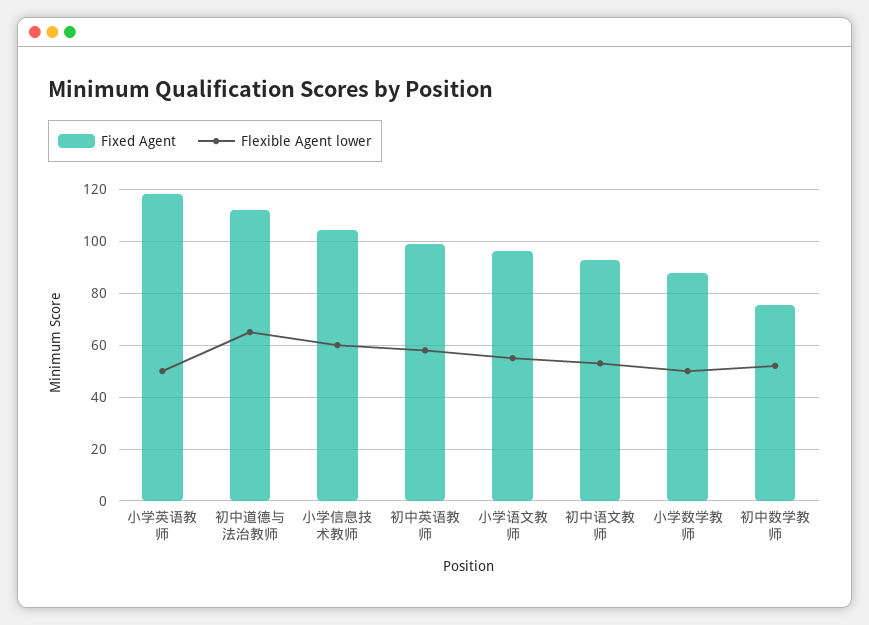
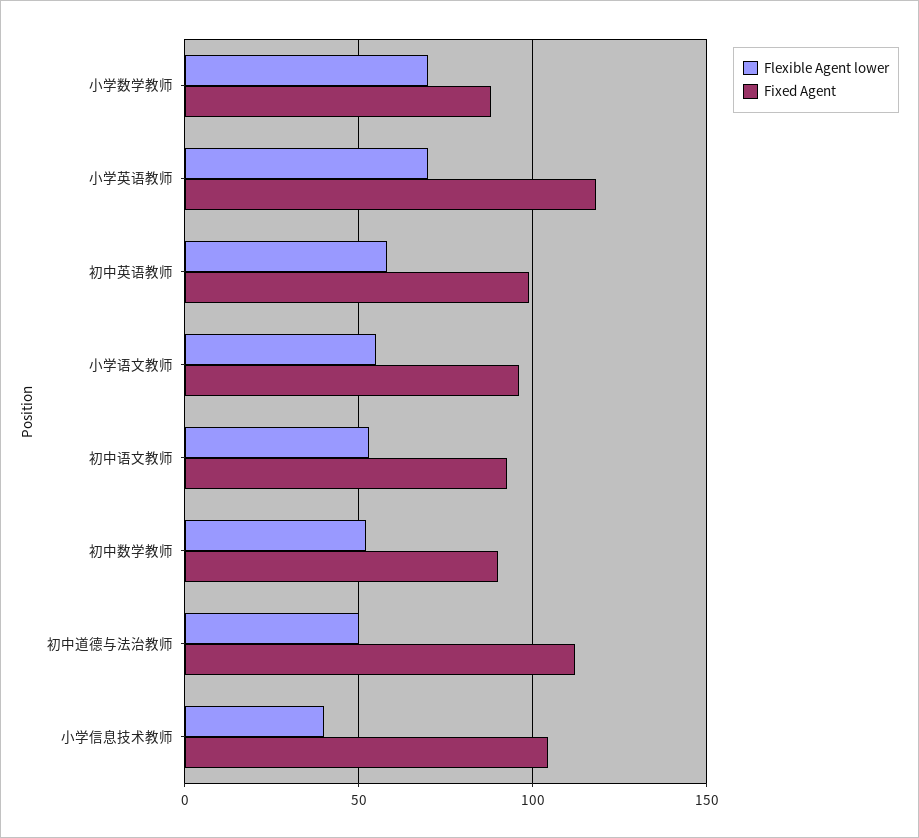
Flexible Agent lower, 小学英语教师: 50 -> 70
Flexible Agent lower, 初中道德与法治教师: 65 -> 50
Flexible Agent lower, 小学信息技术教师: 60 -> 40
Flexible Agent lower, 小学数学教师: 50 -> 70
Fixed Agent, 初中数学教师: 75 -> 90

